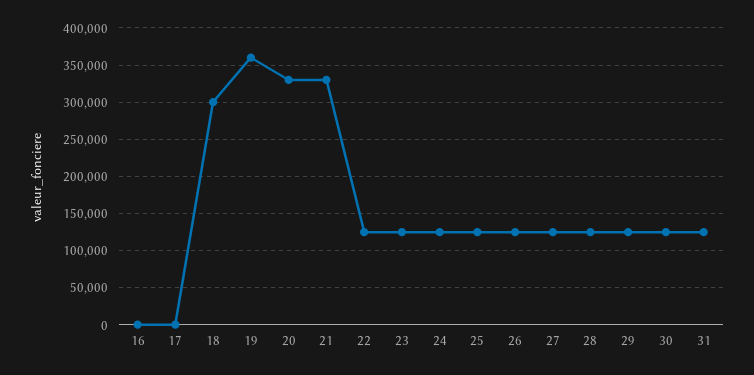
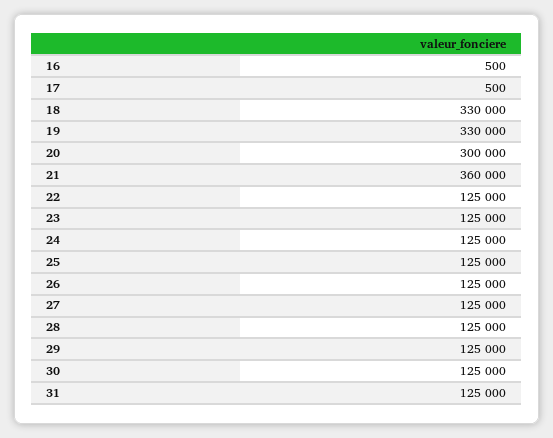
18: 300000 -> 330000
19: 360000 -> 330000
20: 330000 -> 300000
21: 330000 -> 360000

